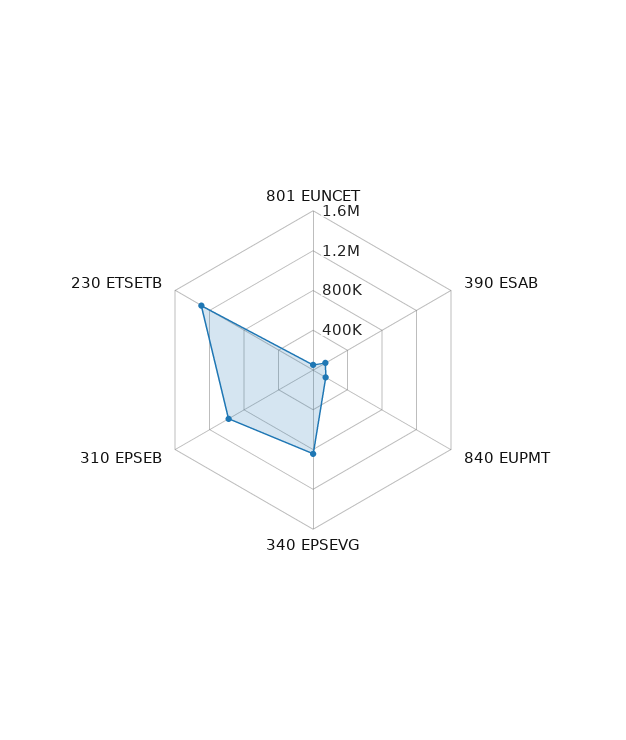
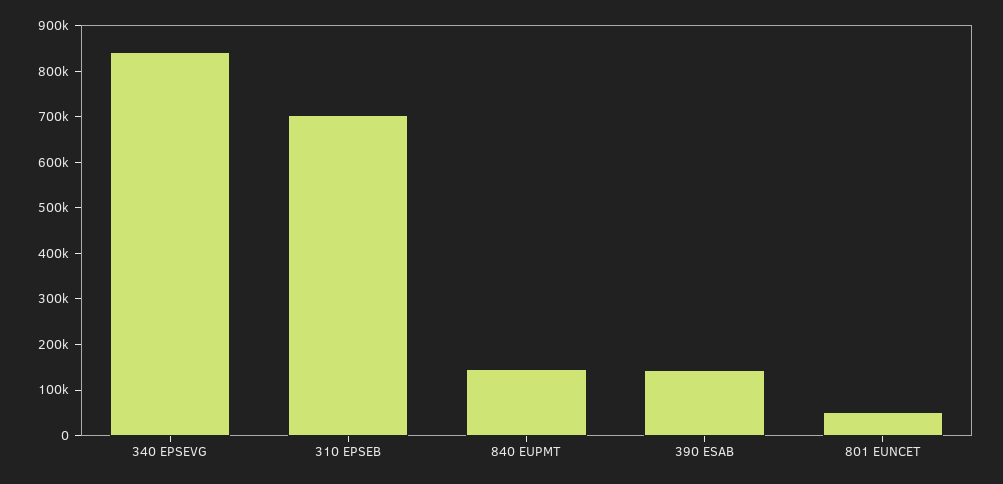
310 EPSEB: 1000000 -> 700000
230 ETSETB: 1300000 -> none

